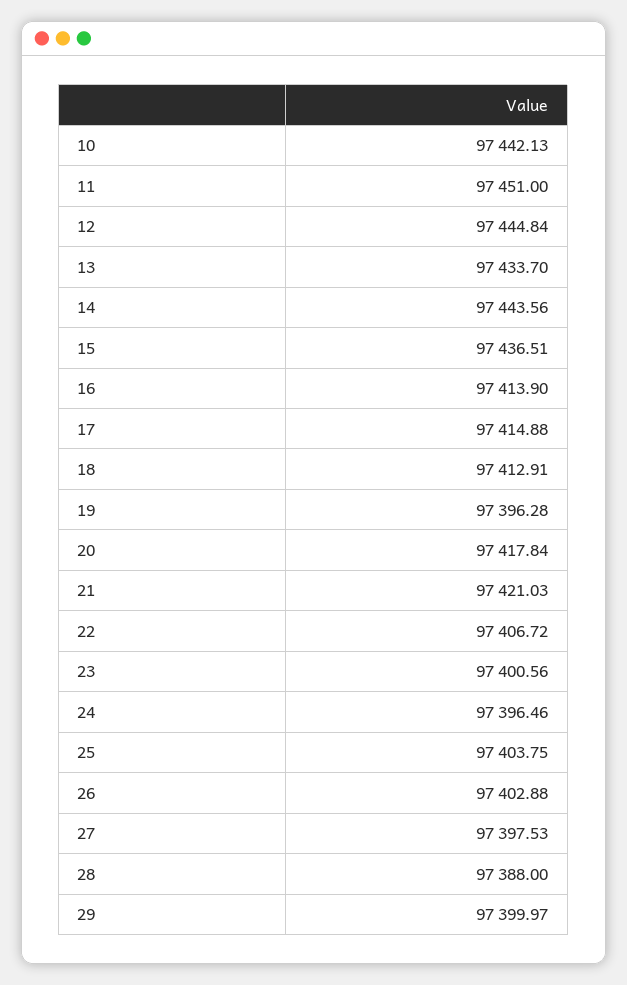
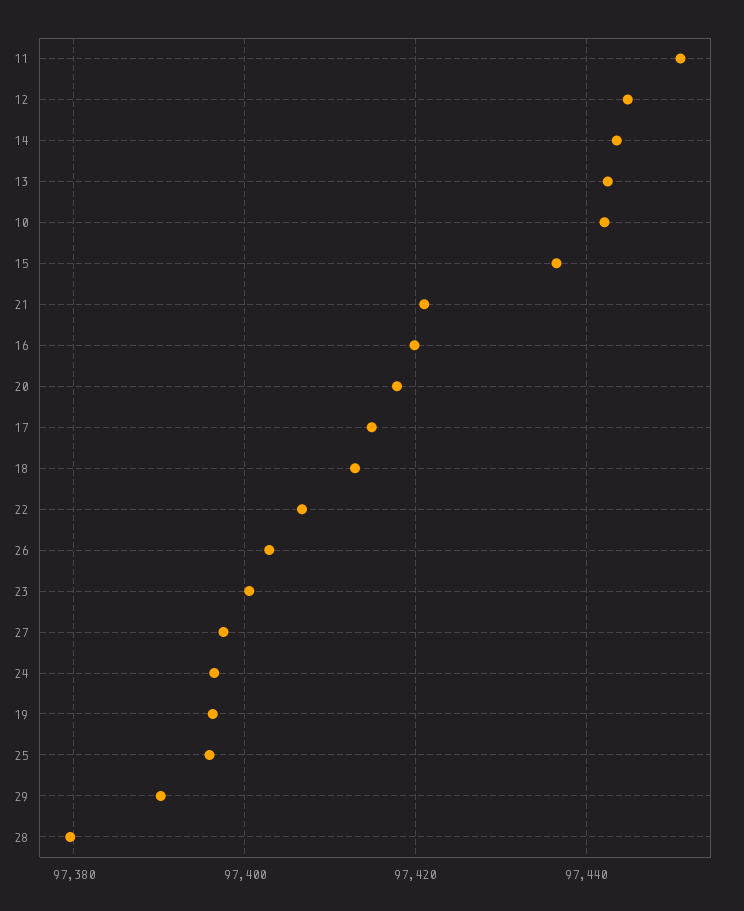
13: 97433.7 -> 97442
16: 97413.9 -> 97420
25: 97403.75 -> 97396
28: 97388 -> 97380
29: 97399.97 -> 97390

